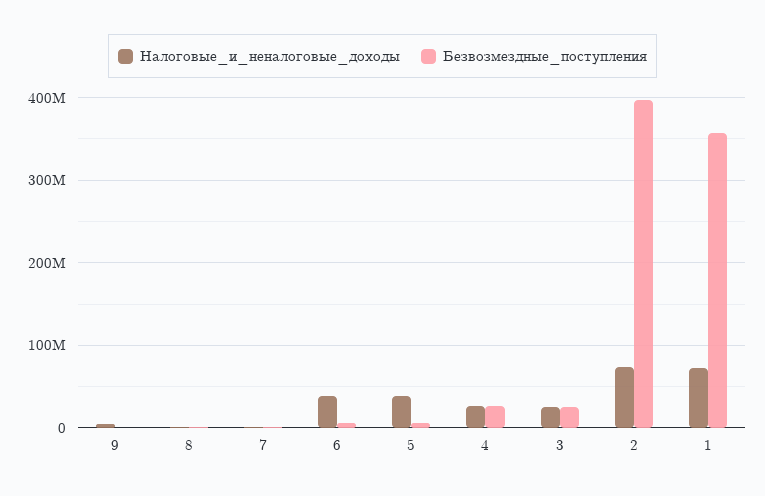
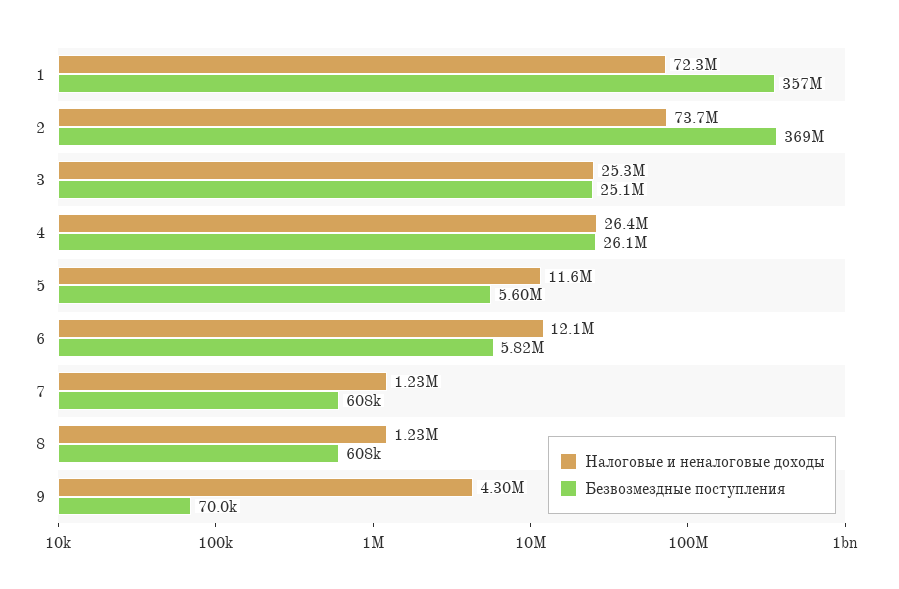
Налоговые_и_неналоговые_доходы, 6: 40000000 -> 12100000
Налоговые_и_неналоговые_доходы, 5: 40000000 -> 11600000
Безвозмездные_поступления, 2: 400000000 -> 369000000

